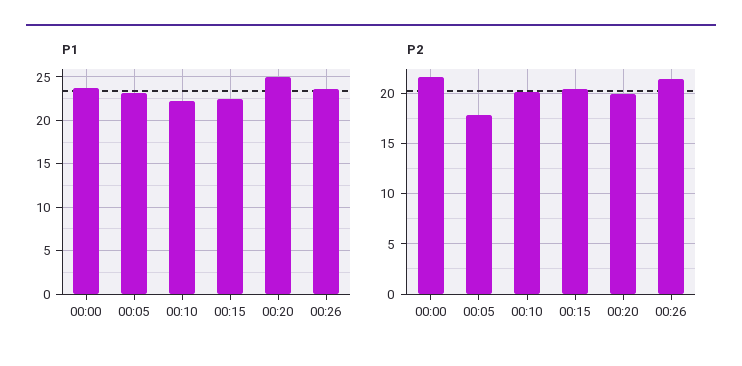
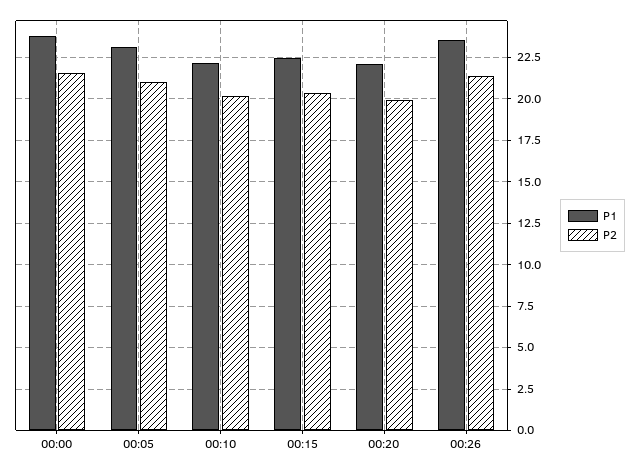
P1, 00:20: 25 -> 22
P2, 00:05: 18 -> 21

